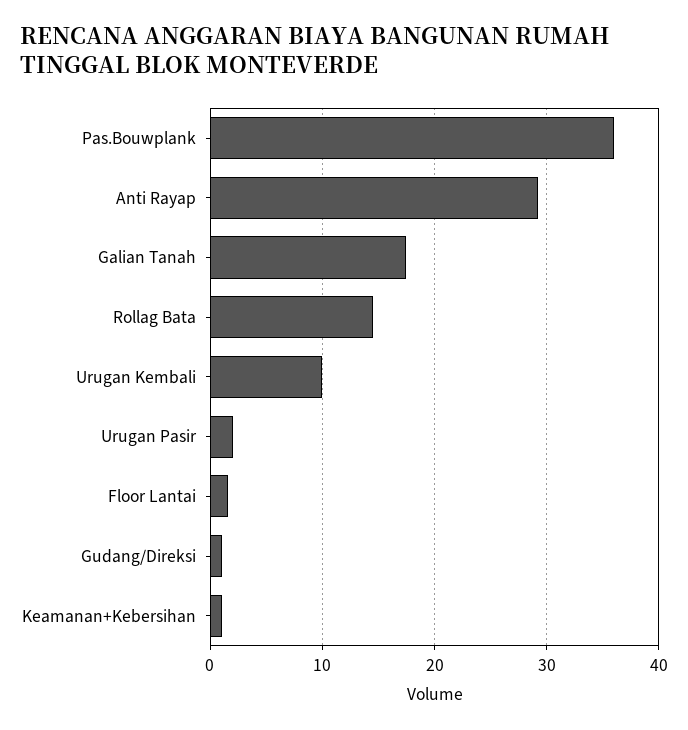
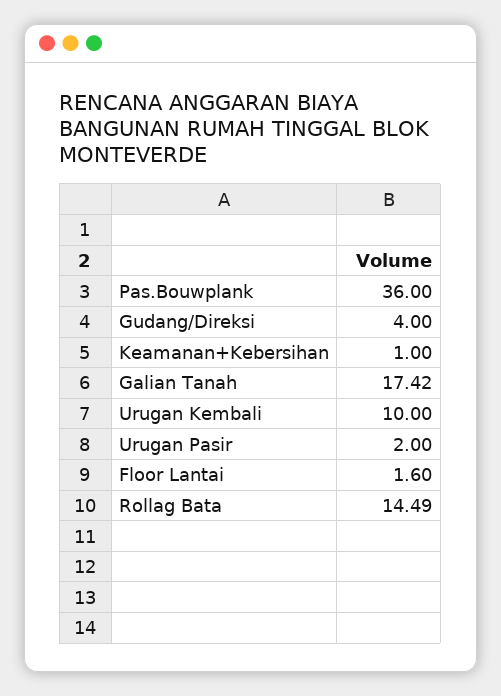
Anti Rayap: 29 -> none
Gudang/Direksi: 1 -> 4

